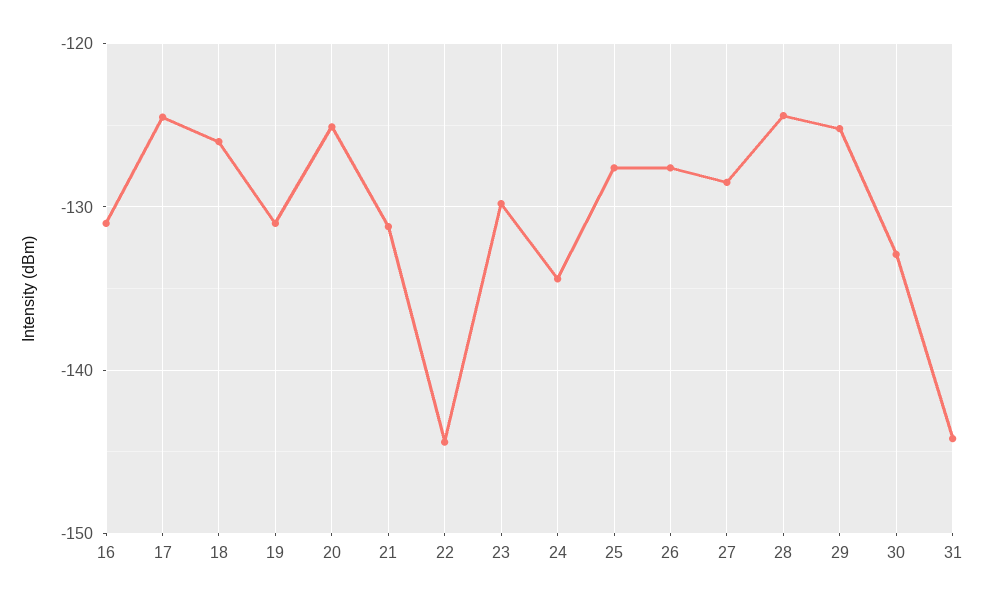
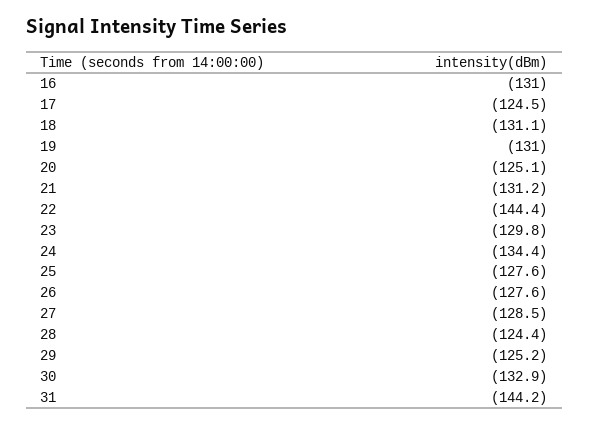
18: -126 -> -131.1

